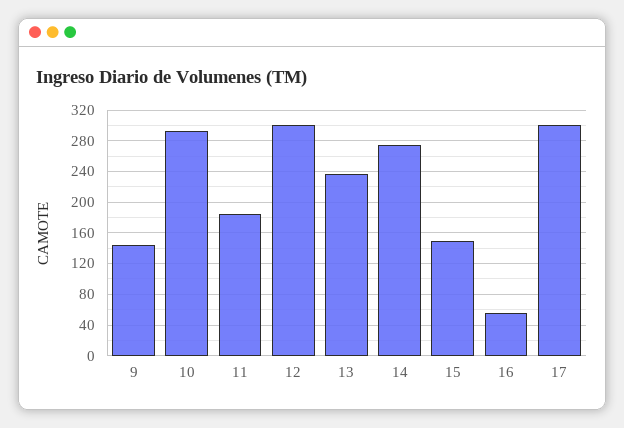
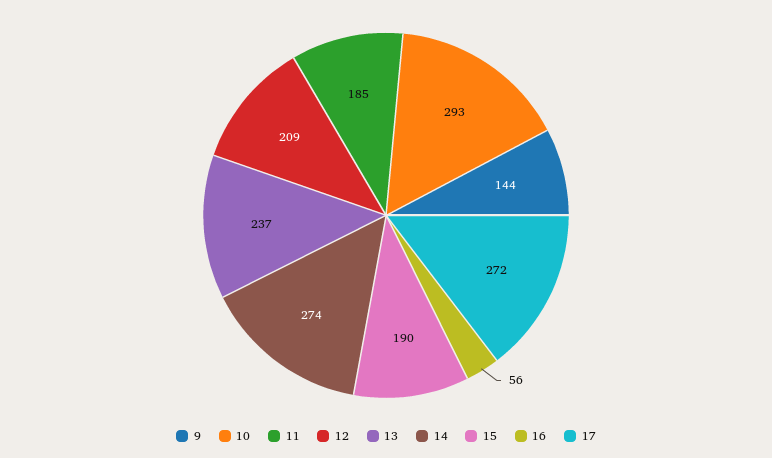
12: 300 -> 209
15: 150 -> 190
17: 300 -> 272

